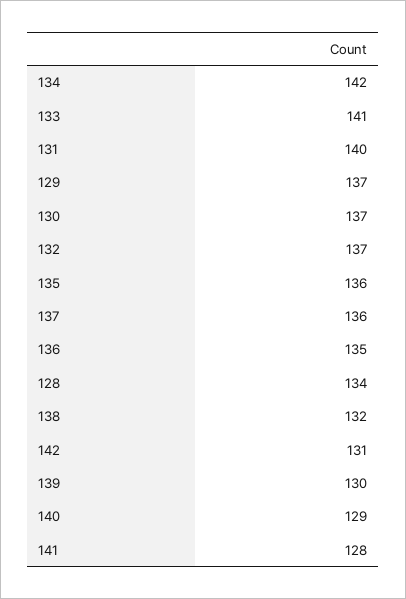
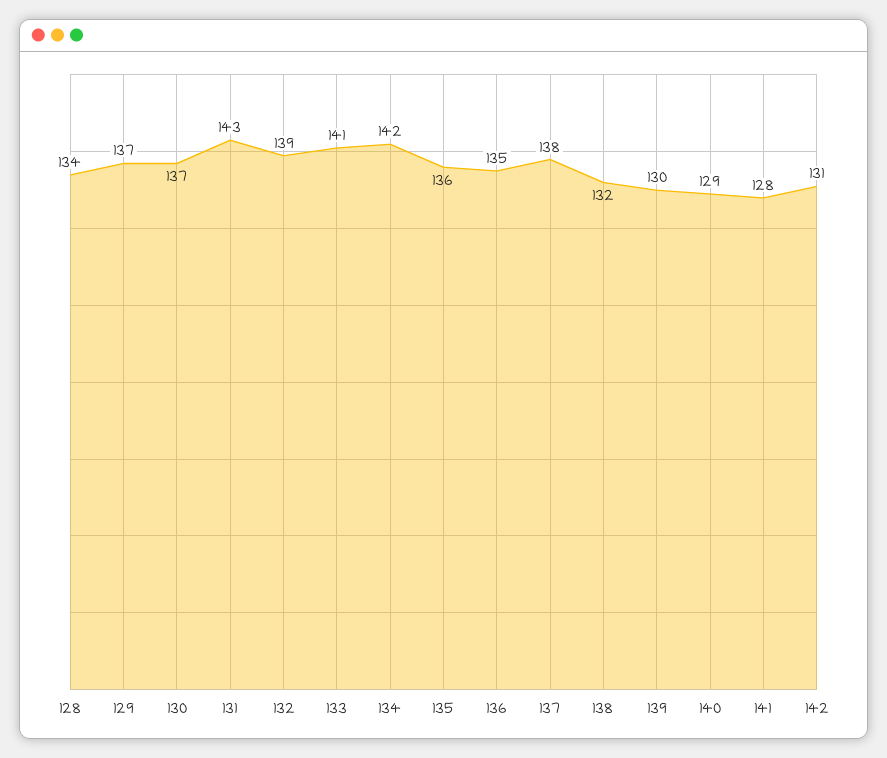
131: 140 -> 143
132: 137 -> 139
137: 136 -> 138

